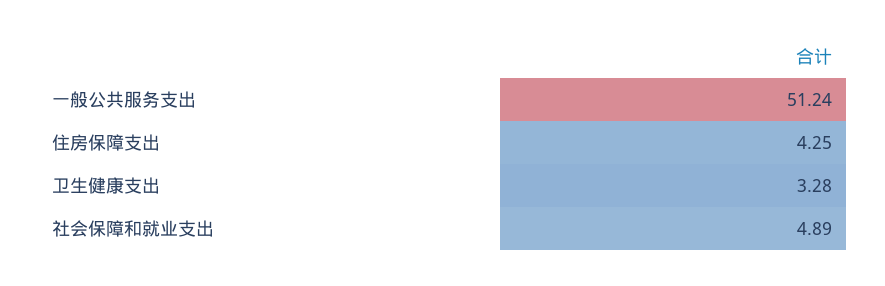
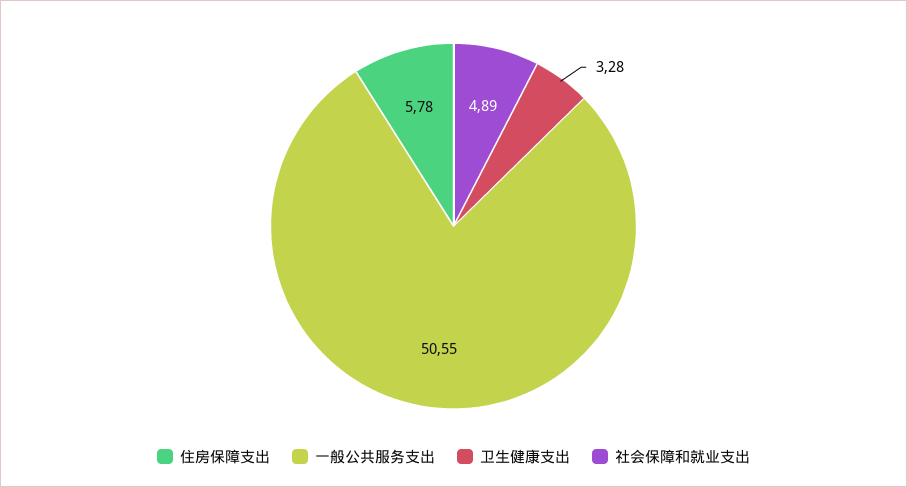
一般公共服务支出: 51.24 -> 50.55
住房保障支出: 4.25 -> 5.78

